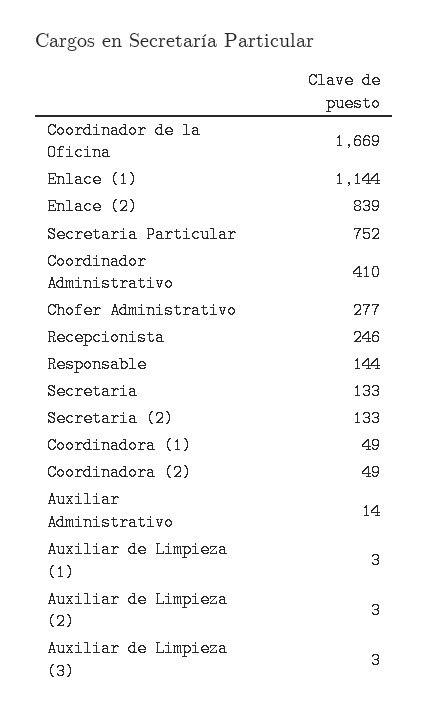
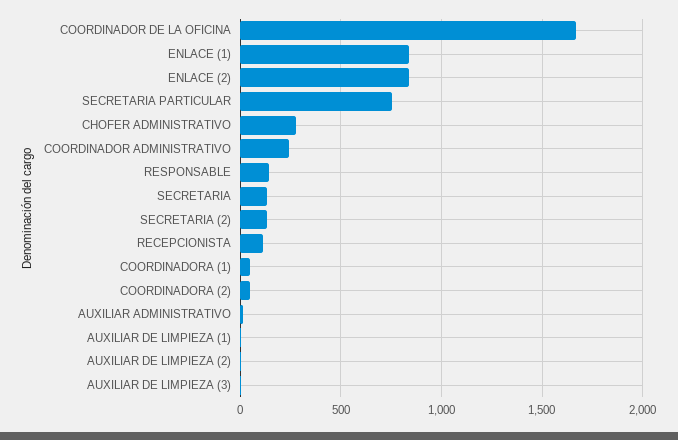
Enlace (1): 1144 -> 850
Coordinador Administrativo: 410 -> 250
Recepcionista: 246 -> 100

